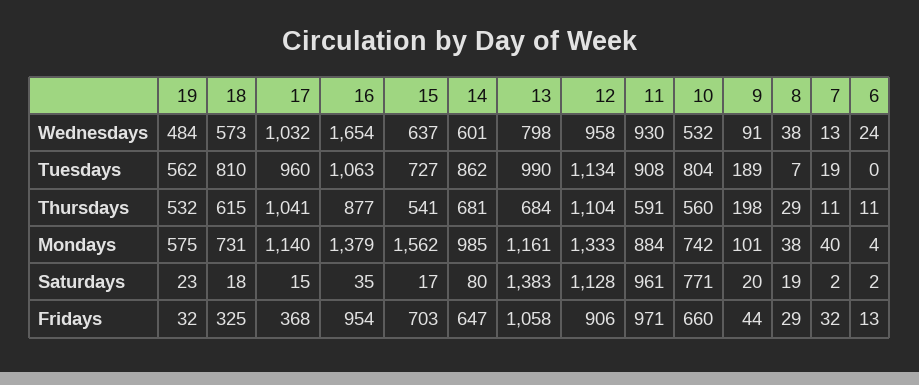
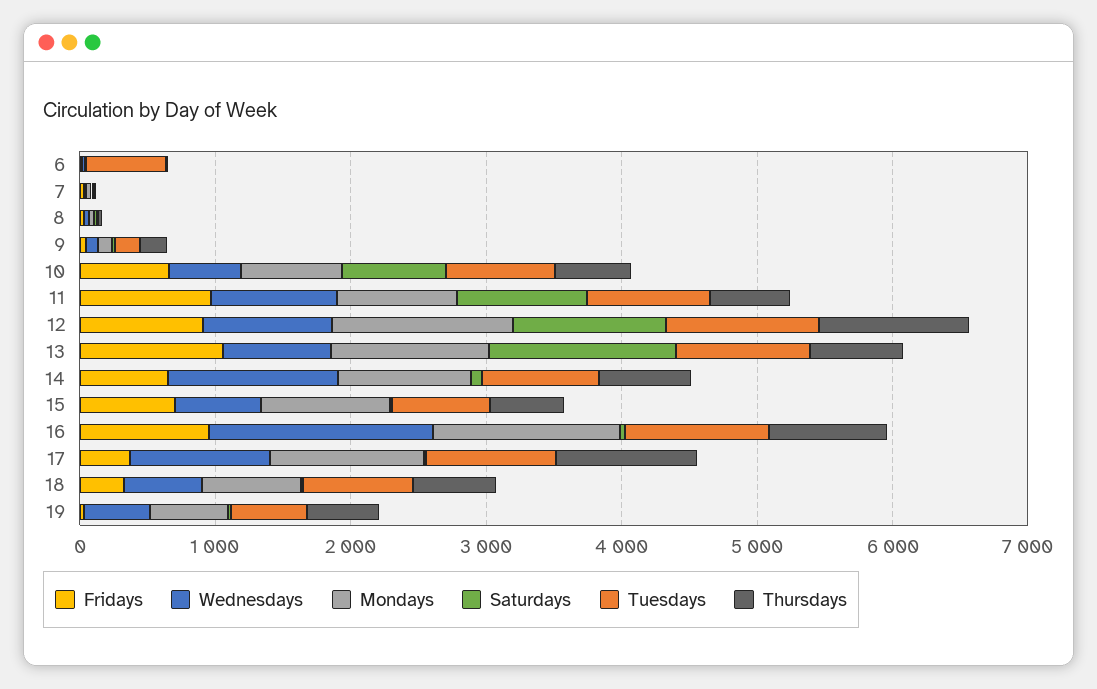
Wednesdays, 14: 601 -> 1200
Tuesdays, 6: 0 -> 600
Mondays, 15: 1562 -> 1000

